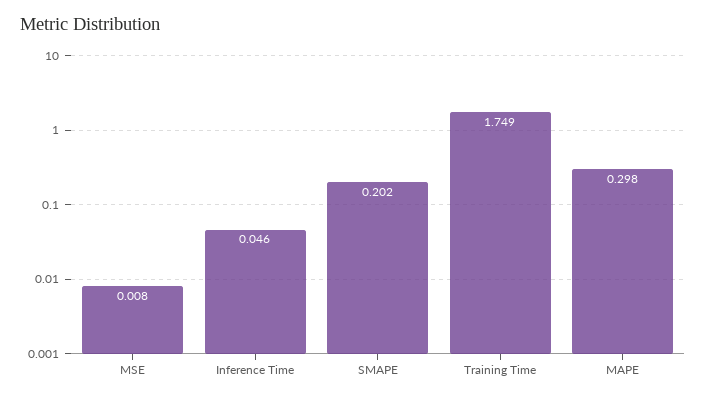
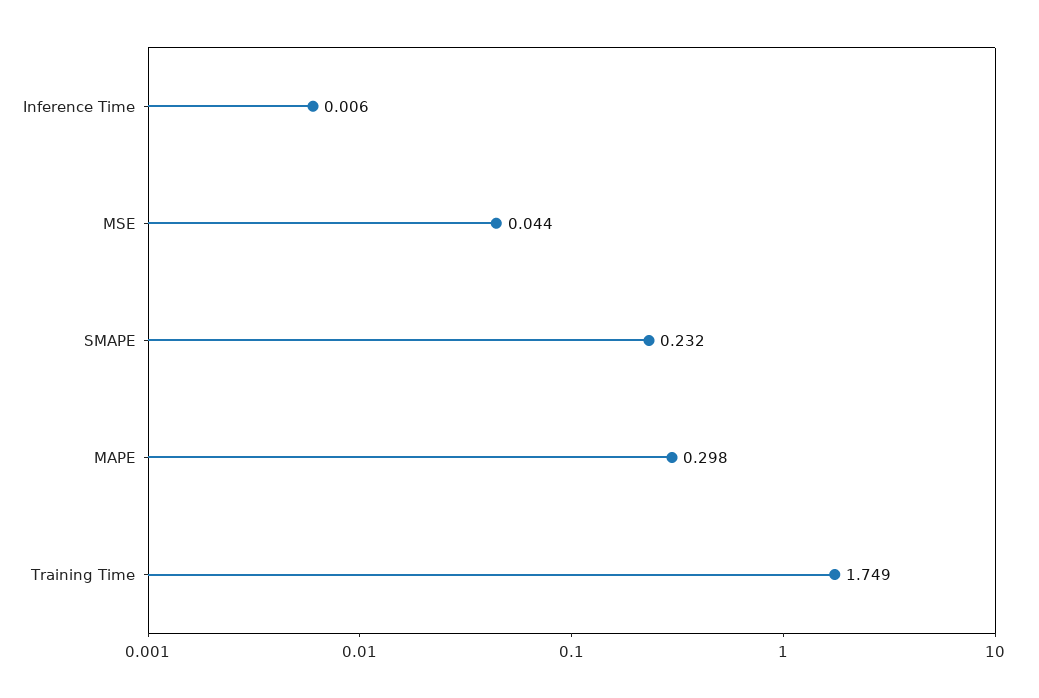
MSE: 0.008 -> 0.044
Inference Time: 0.046 -> 0.006
SMAPE: 0.202 -> 0.232

